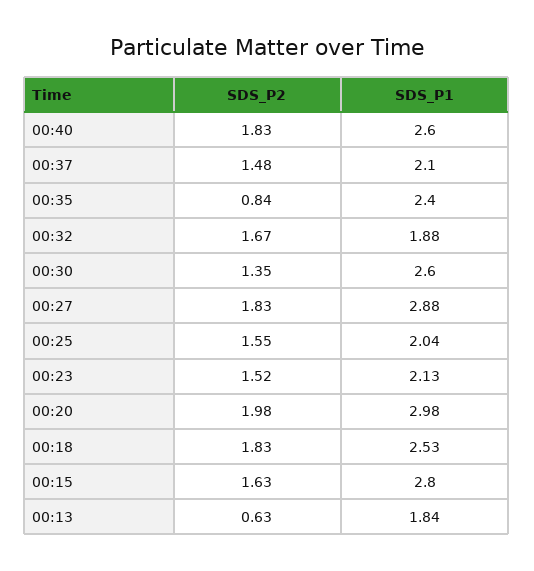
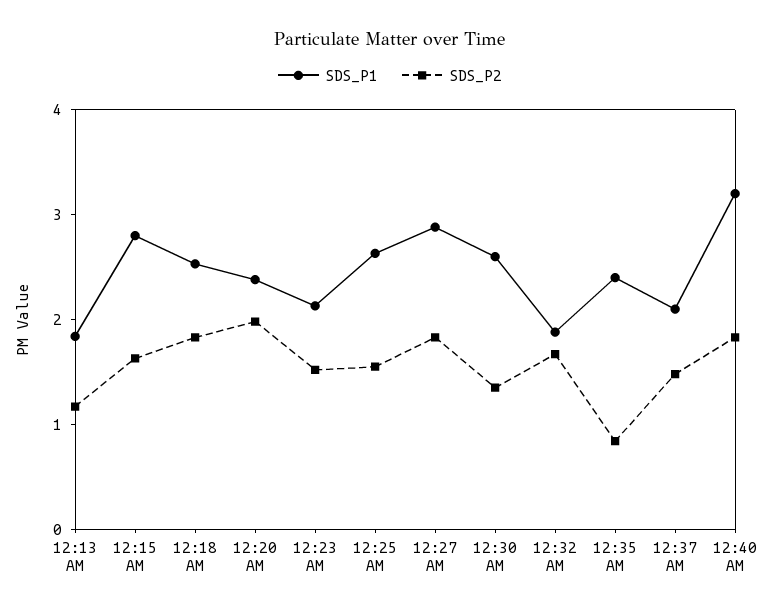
SDS_P1, 00:40: 2.6 -> 3.2
SDS_P1, 00:25: 2.04 -> 2.6
SDS_P1, 00:20: 2.98 -> 2.4
SDS_P2, 00:13: 0.63 -> 1.2

